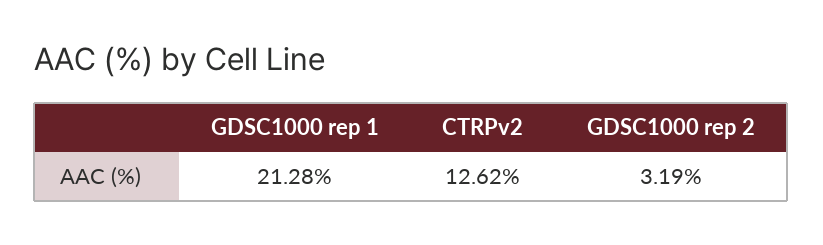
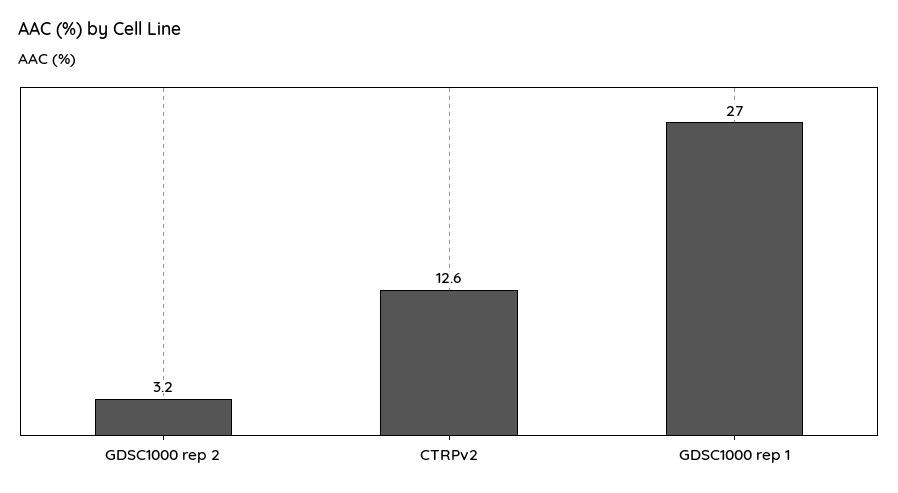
GDSC1000 rep 1: 21.28 -> 27

